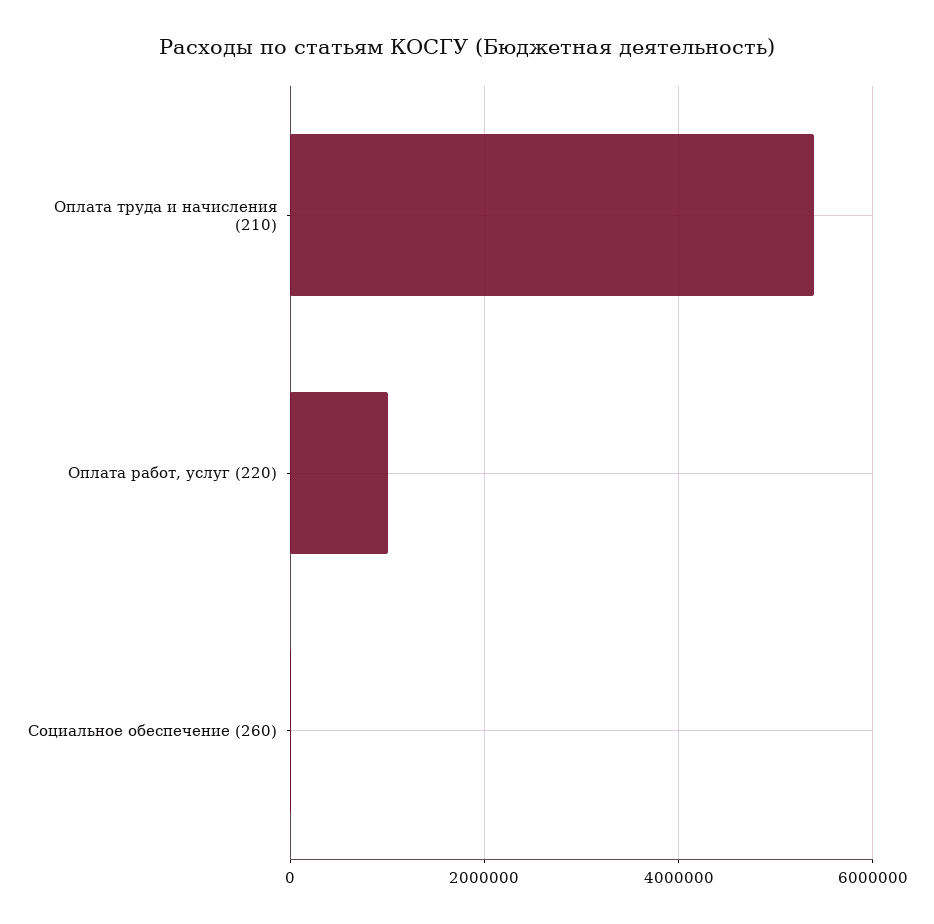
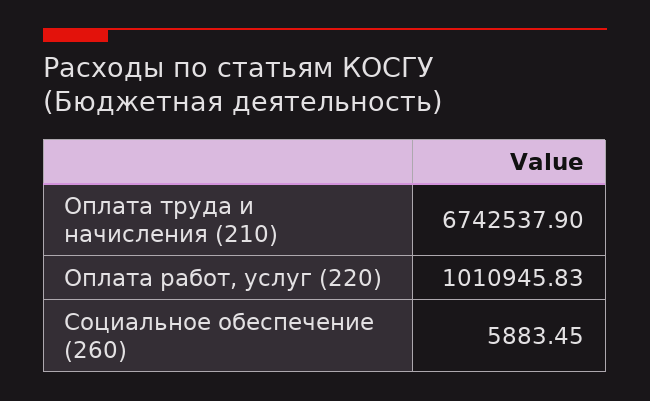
Оплата труда и начисления (210): 5400000 -> 6742537.9

